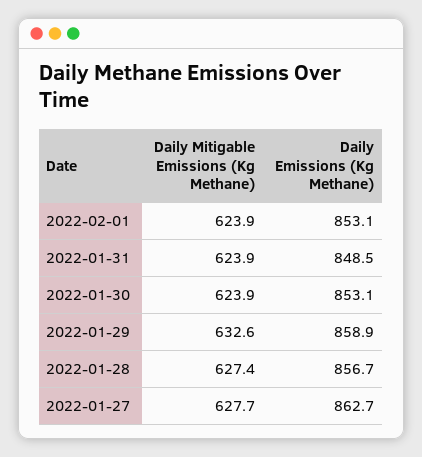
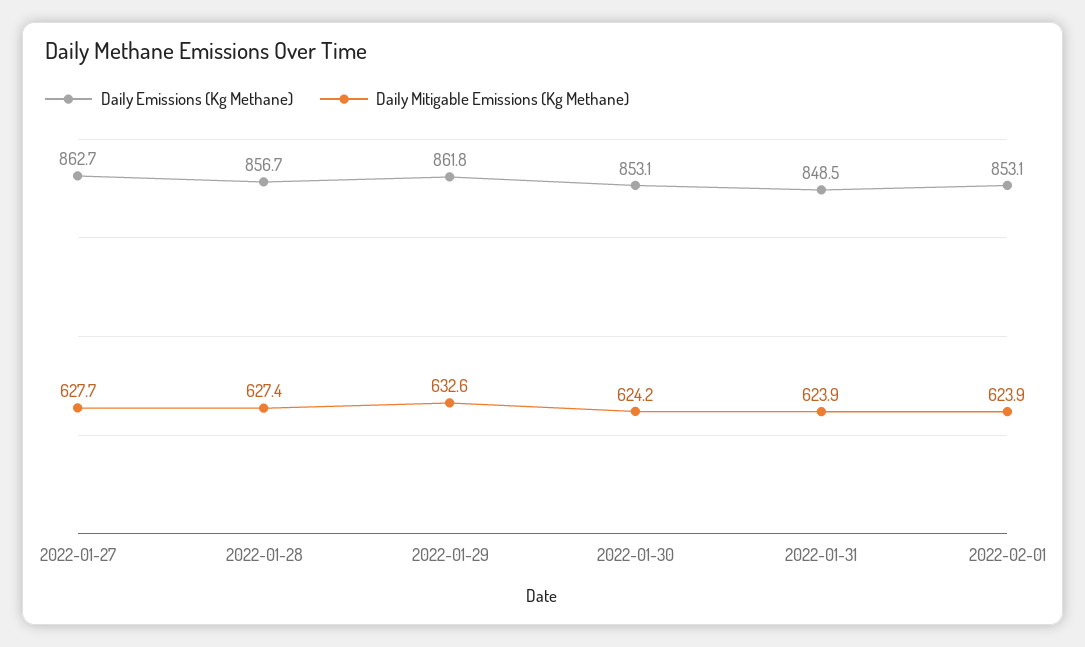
Daily Mitigable Emissions (Kg Methane), 2022-01-30: 623.9 -> 624.2
Daily Emissions (Kg Methane), 2022-01-29: 858.9 -> 861.8

